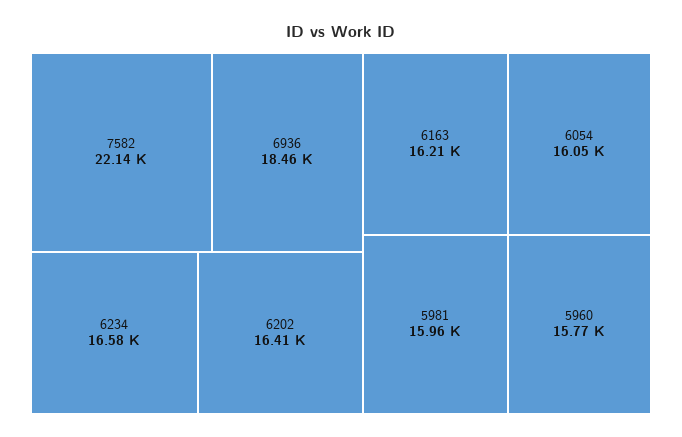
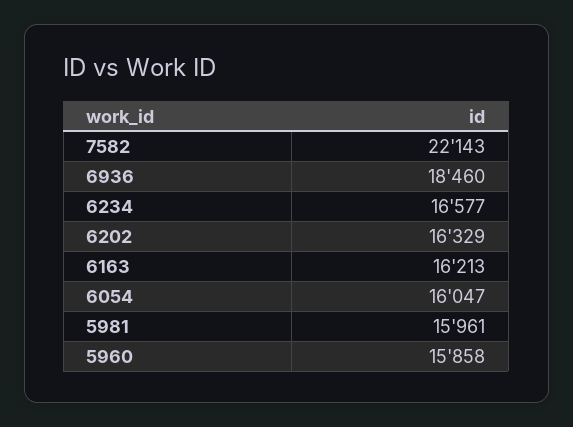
6202: 16410 -> 16329
5960: 15770 -> 15858

